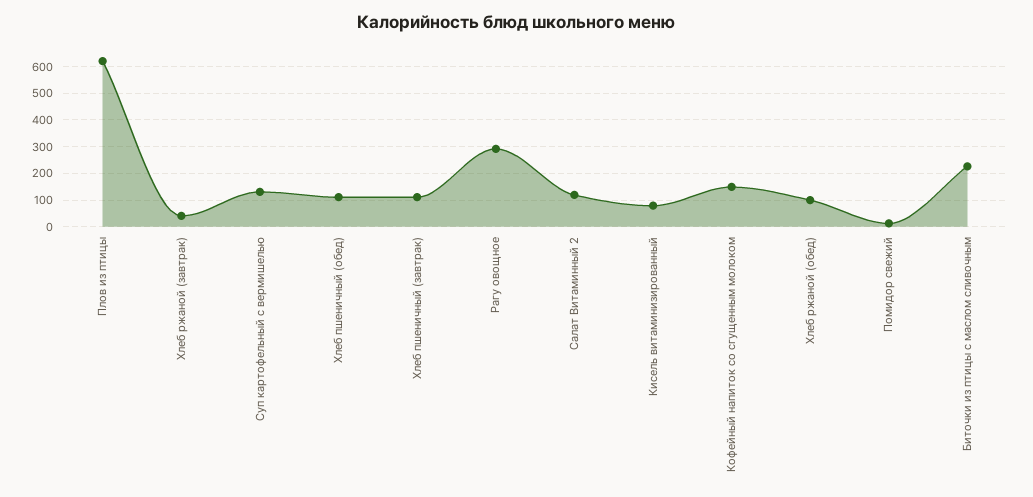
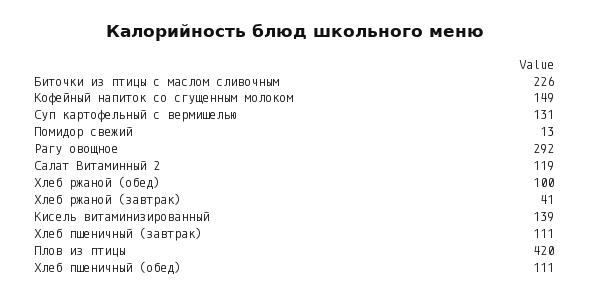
Плов из птицы: 625 -> 420
Кисель витаминизированный: 75 -> 139

